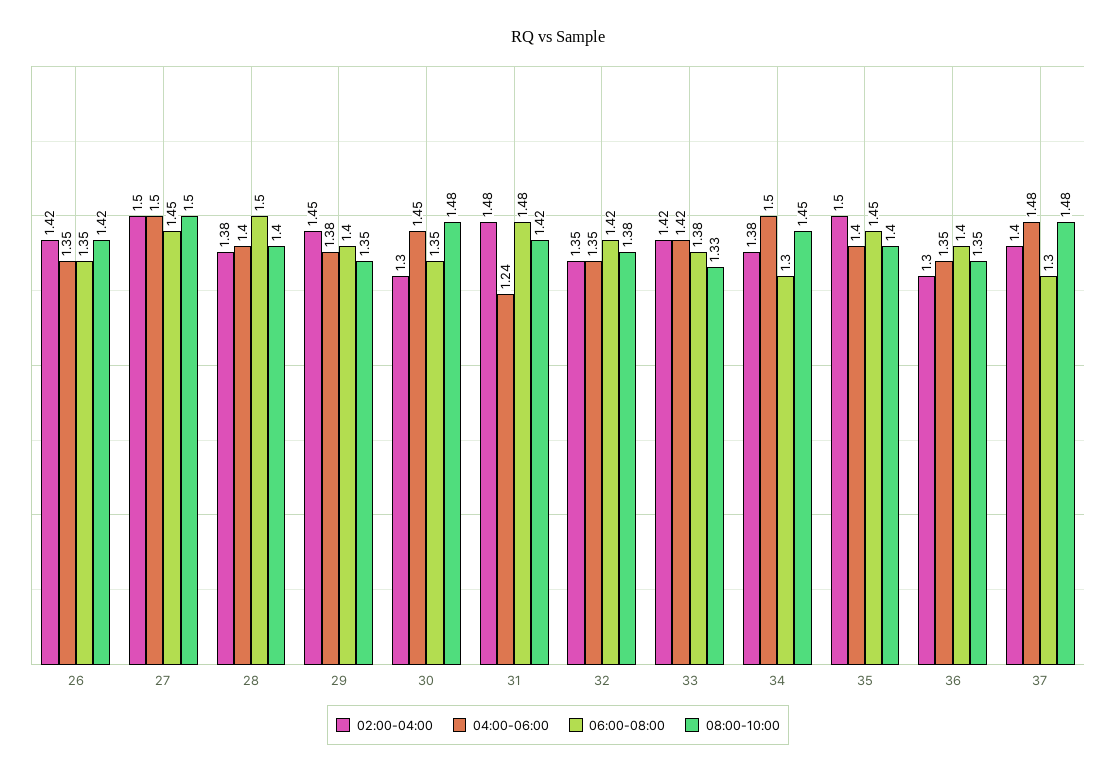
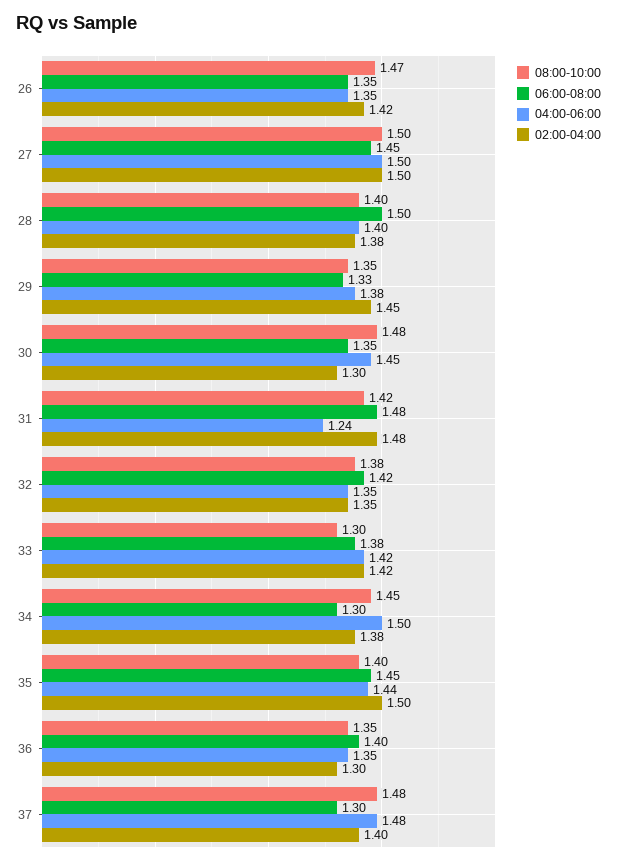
08:00-10:00, 26: 1.42 -> 1.47
06:00-08:00, 29: 1.4 -> 1.33
08:00-10:00, 33: 1.33 -> 1.3
04:00-06:00, 35: 1.4 -> 1.44

